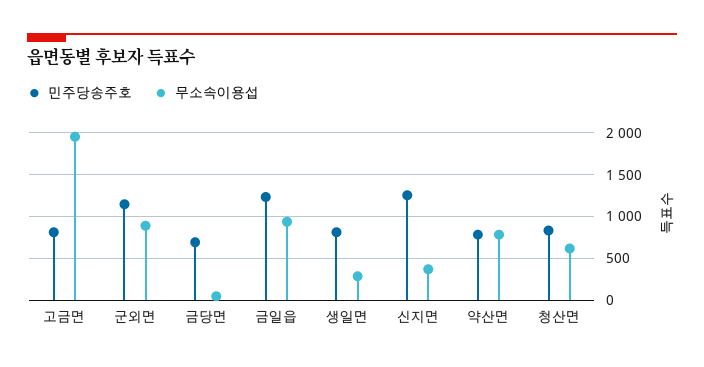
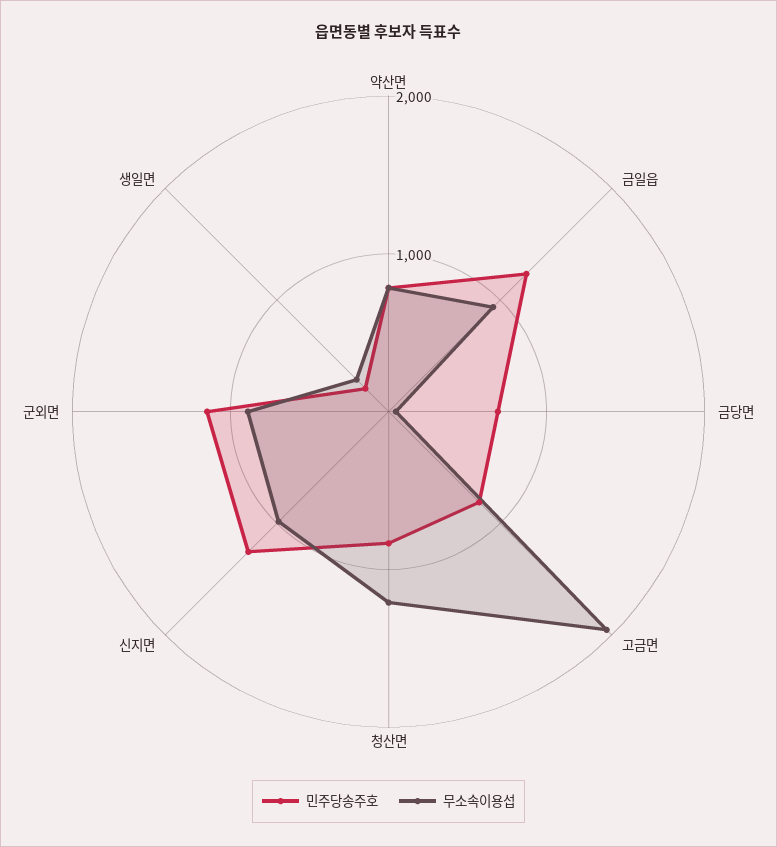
민주당송주호, 생일면: 800 -> 200
무소속이용섭, 신지면: 400 -> 1000
무소속이용섭, 청산면: 600 -> 1200

